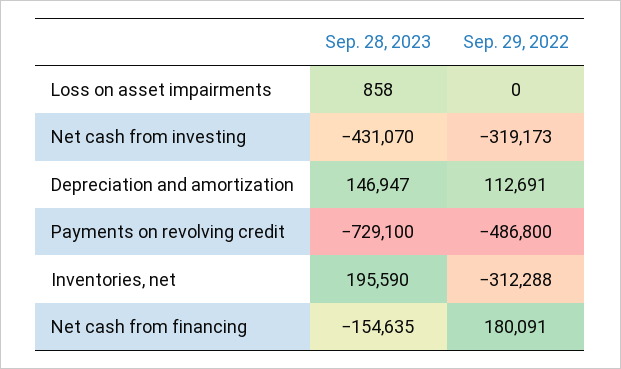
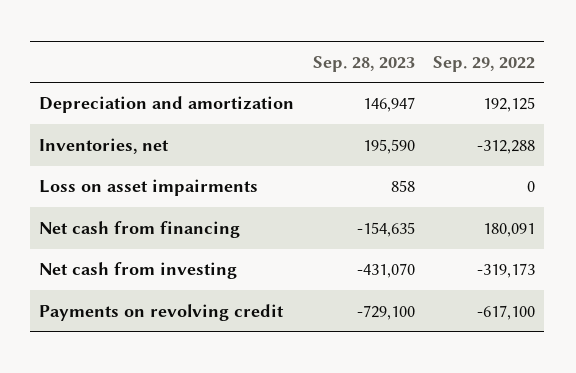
Sep. 29, 2022, Depreciation and amortization: 112691 -> 192125
Sep. 29, 2022, Payments on revolving credit: -486800 -> -617100

